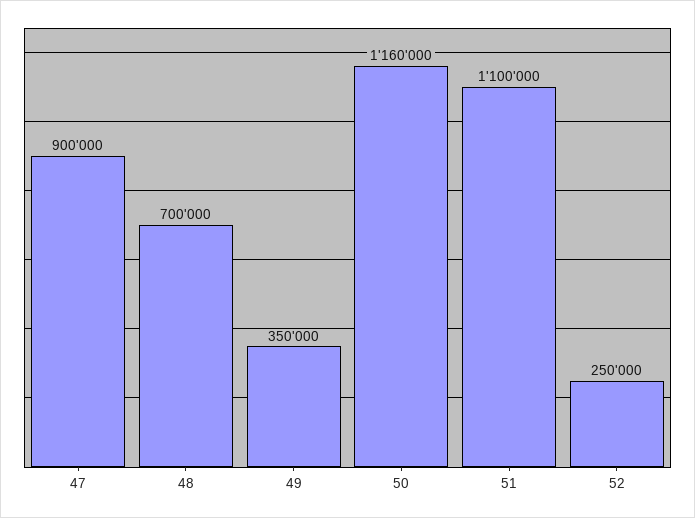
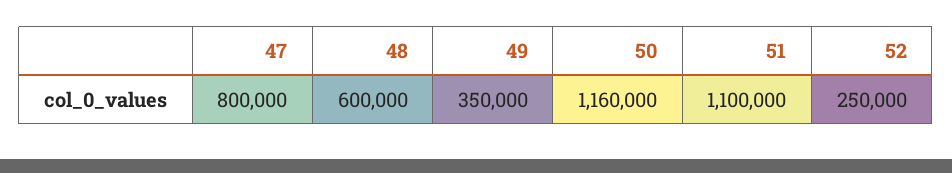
47: 900000 -> 800000
48: 700000 -> 600000

